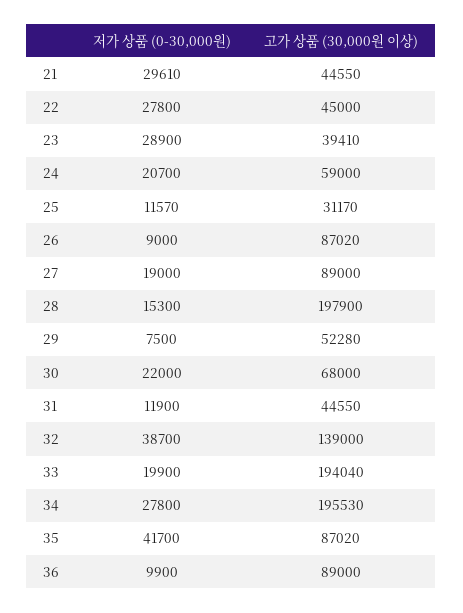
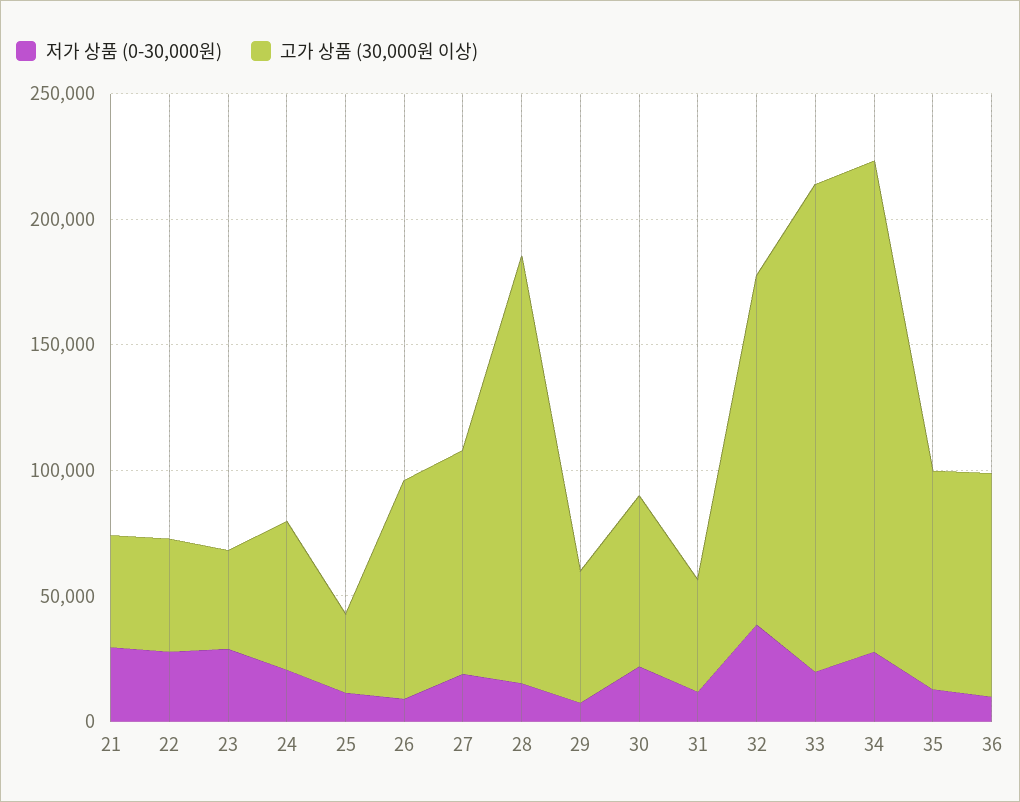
고가 상품 (30,000원 이상), 28: 197900 -> 170000
저가 상품 (0-30,000원), 35: 41700 -> 10000

